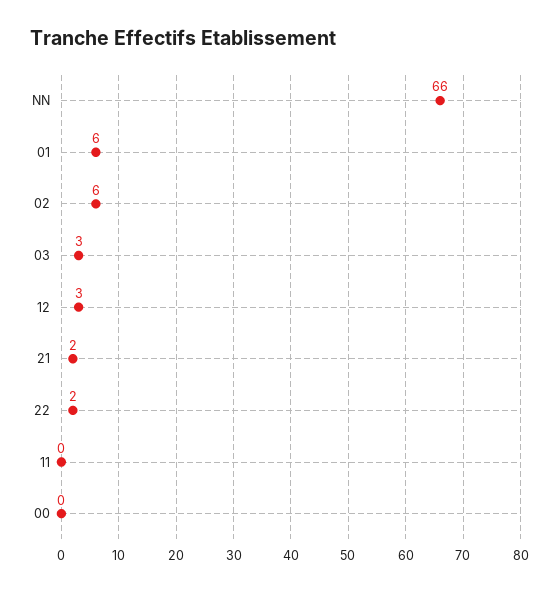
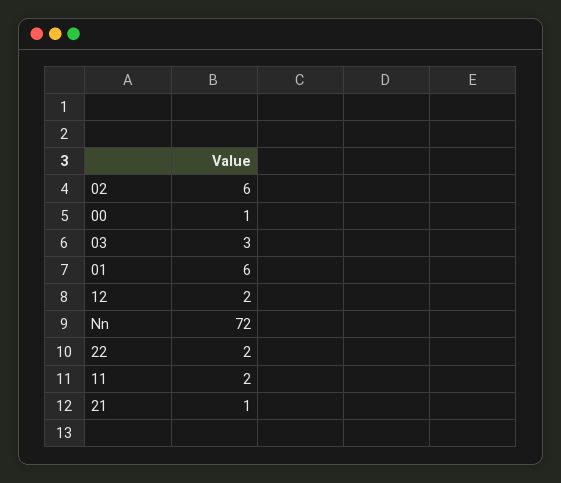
NN: 66 -> 72
12: 3 -> 2
21: 2 -> 1
11: 0 -> 2
00: 0 -> 1

